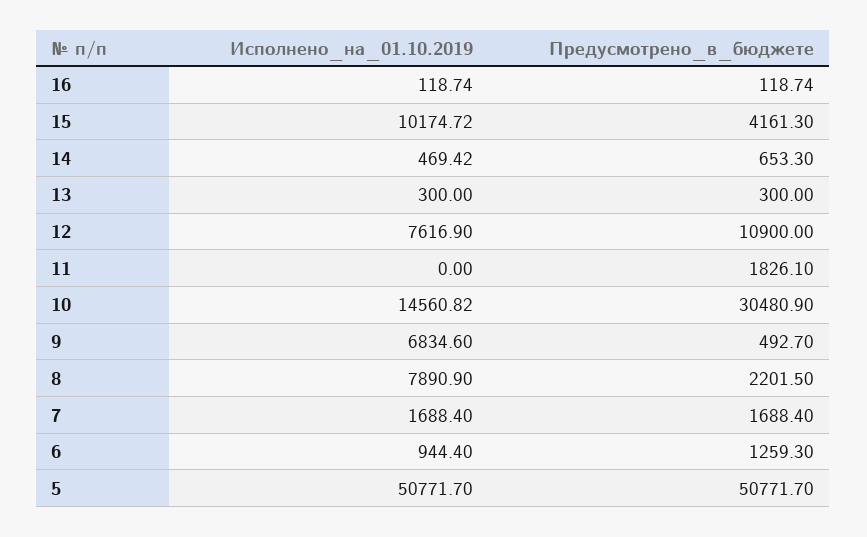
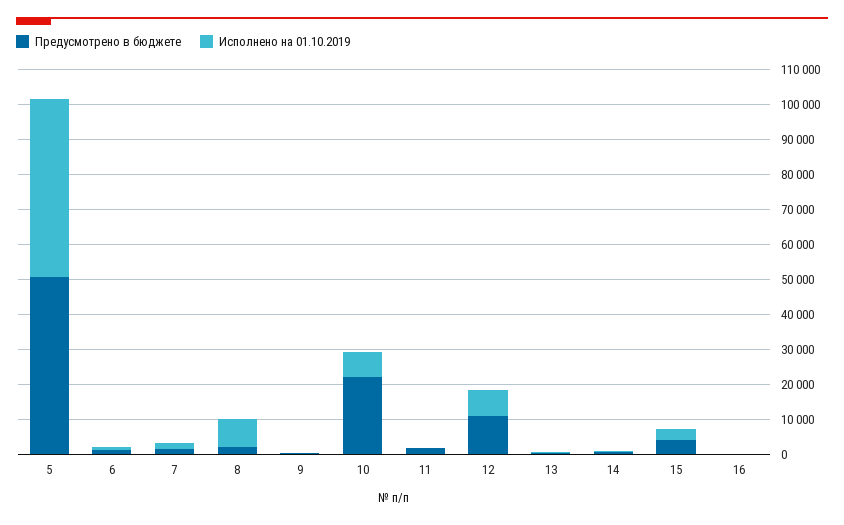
Исполнено_на_01.10.2019, 15: 10174.72 -> 2500
Исполнено_на_01.10.2019, 10: 14560.82 -> 7500
Предусмотрено_в_бюджете, 10: 30480.9 -> 22500
Исполнено_на_01.10.2019, 9: 6834.6 -> 0

